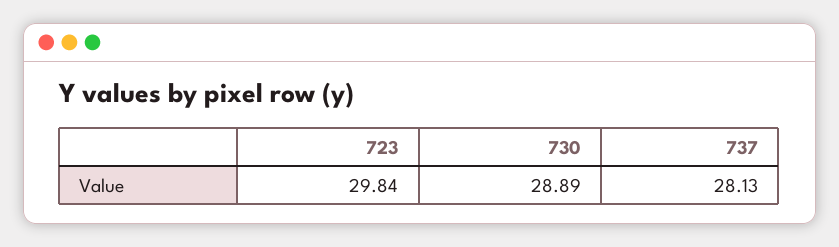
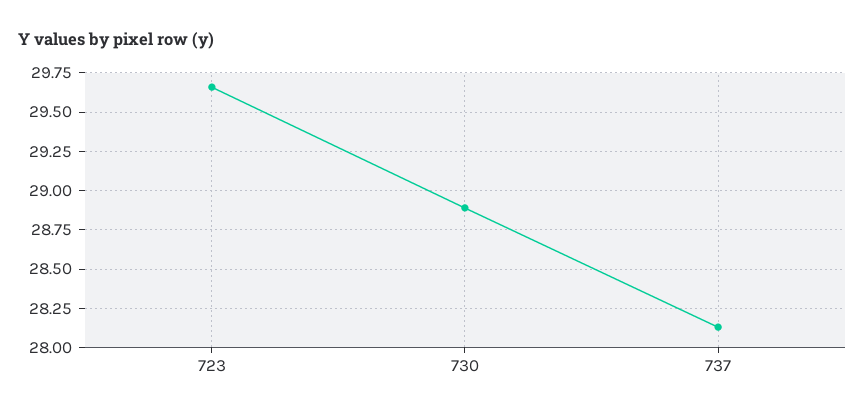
723: 29.84 -> 29.65

